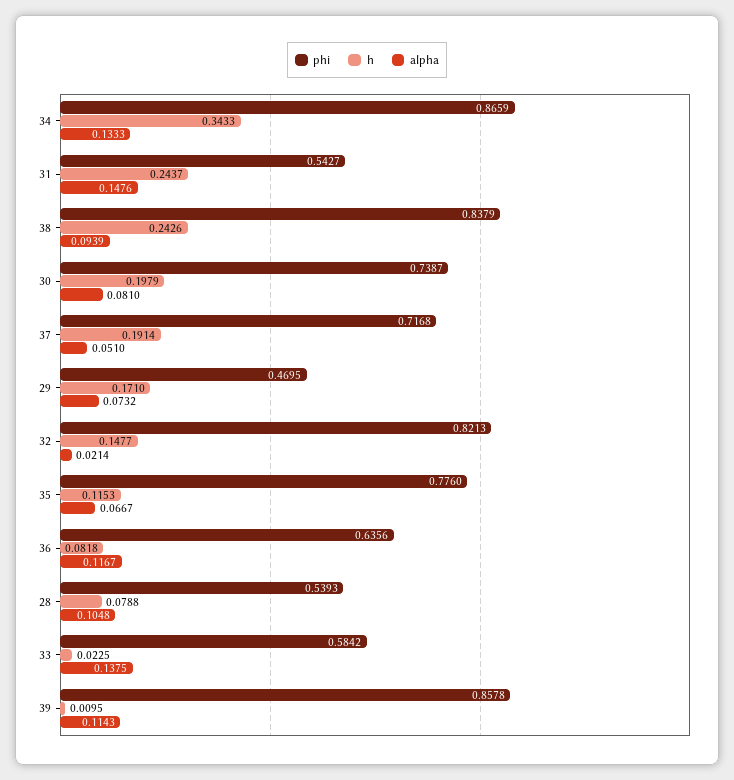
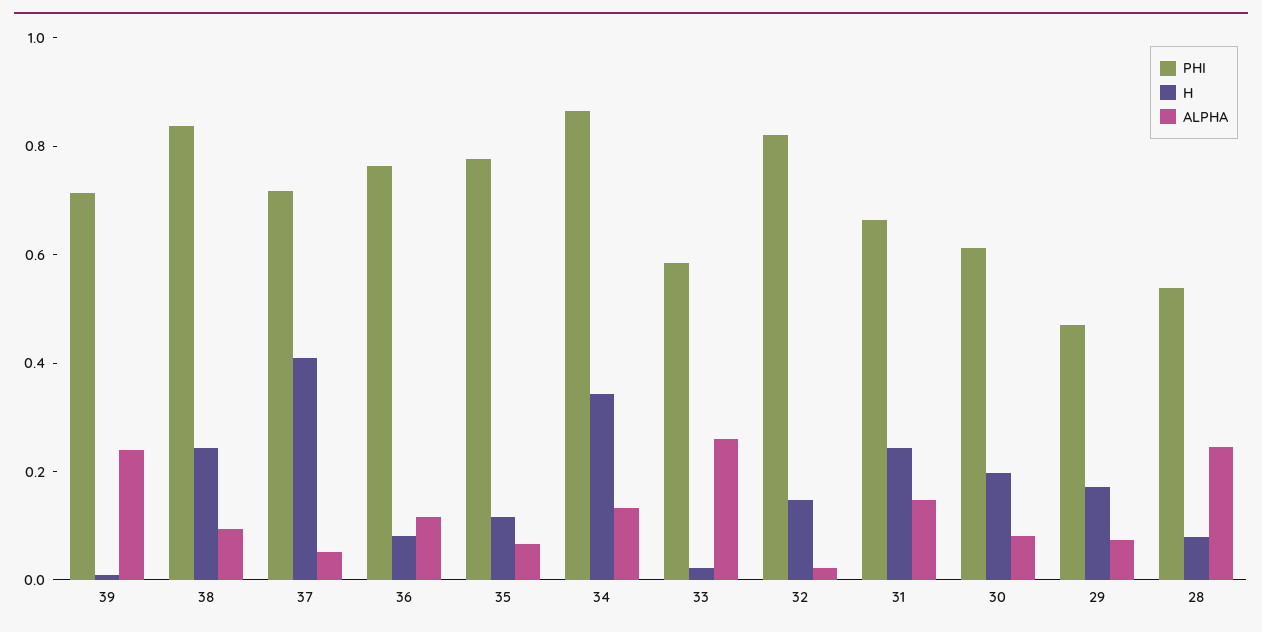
phi, 31: 0.5427 -> 0.65
phi, 30: 0.7387 -> 0.6
h, 37: 0.1914 -> 0.4
phi, 36: 0.6356 -> 0.75
alpha, 28: 0.1048 -> 0.25
alpha, 33: 0.1375 -> 0.25
phi, 39: 0.8578 -> 0.7
alpha, 39: 0.1143 -> 0.25

